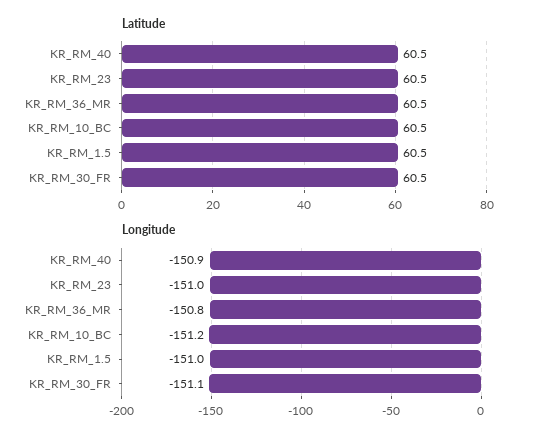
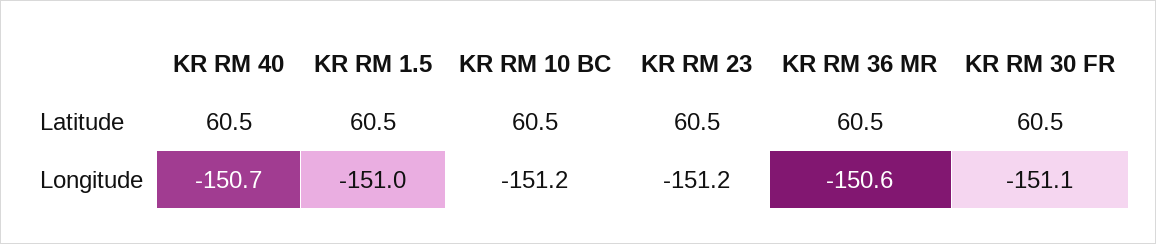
Longitude, KR_RM_40: -150.9 -> -150.7
Longitude, KR_RM_23: -151 -> -151.2
Longitude, KR_RM_36_MR: -150.8 -> -150.6

